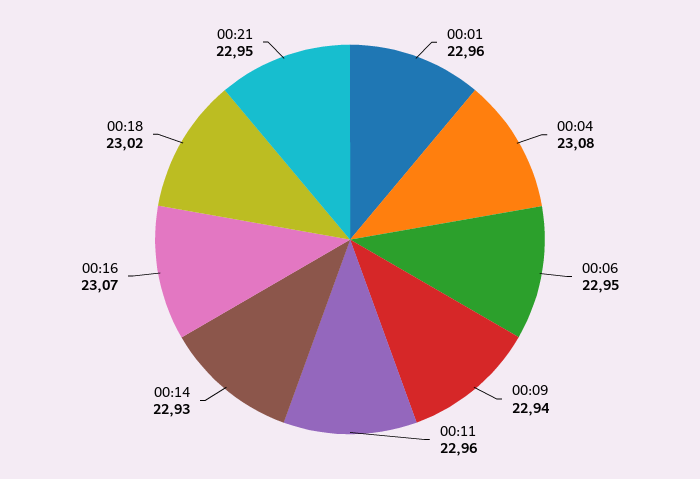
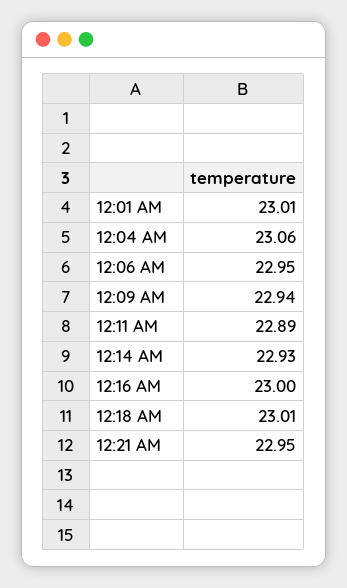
00:01: 22.96 -> 23.01
00:04: 23.08 -> 23.06
00:11: 22.96 -> 22.89
00:16: 23.07 -> 23
00:18: 23.02 -> 23.01

